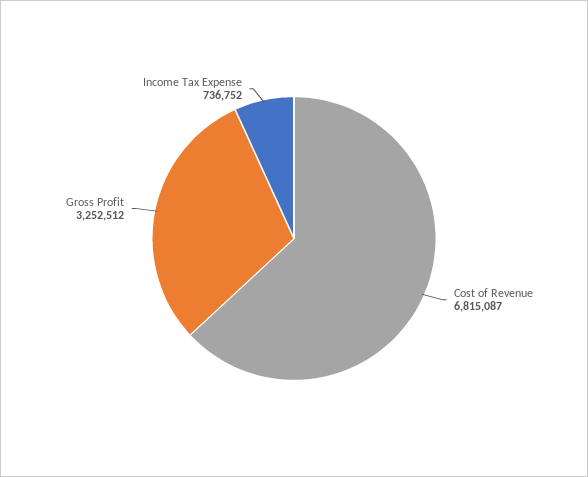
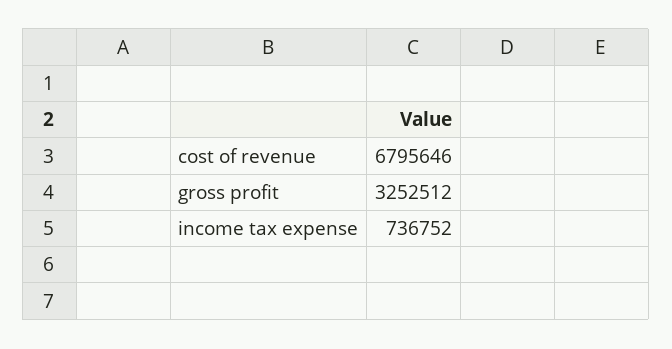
Cost of Revenue: 6815087 -> 6795646

